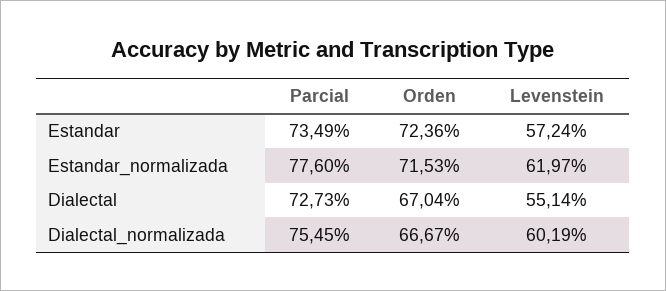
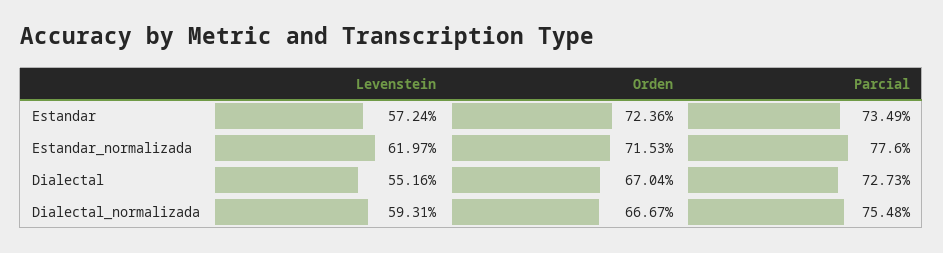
Levenstein, Dialectal: 55.14 -> 55.16
Parcial, Dialectal_normalizada: 75.45 -> 75.48
Levenstein, Dialectal_normalizada: 60.19 -> 59.31

